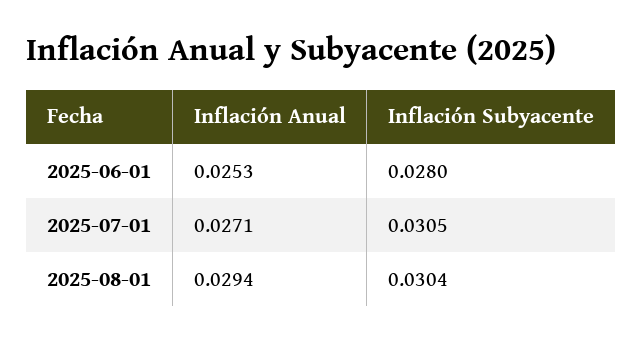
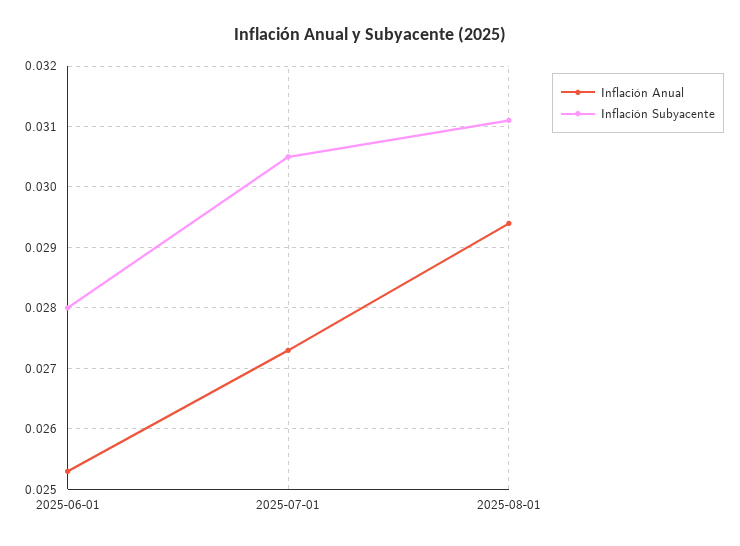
Inflación Anual, 2025-07-01: 0.0271 -> 0.0273
Inflación Subyacente, 2025-08-01: 0.0304 -> 0.0311

